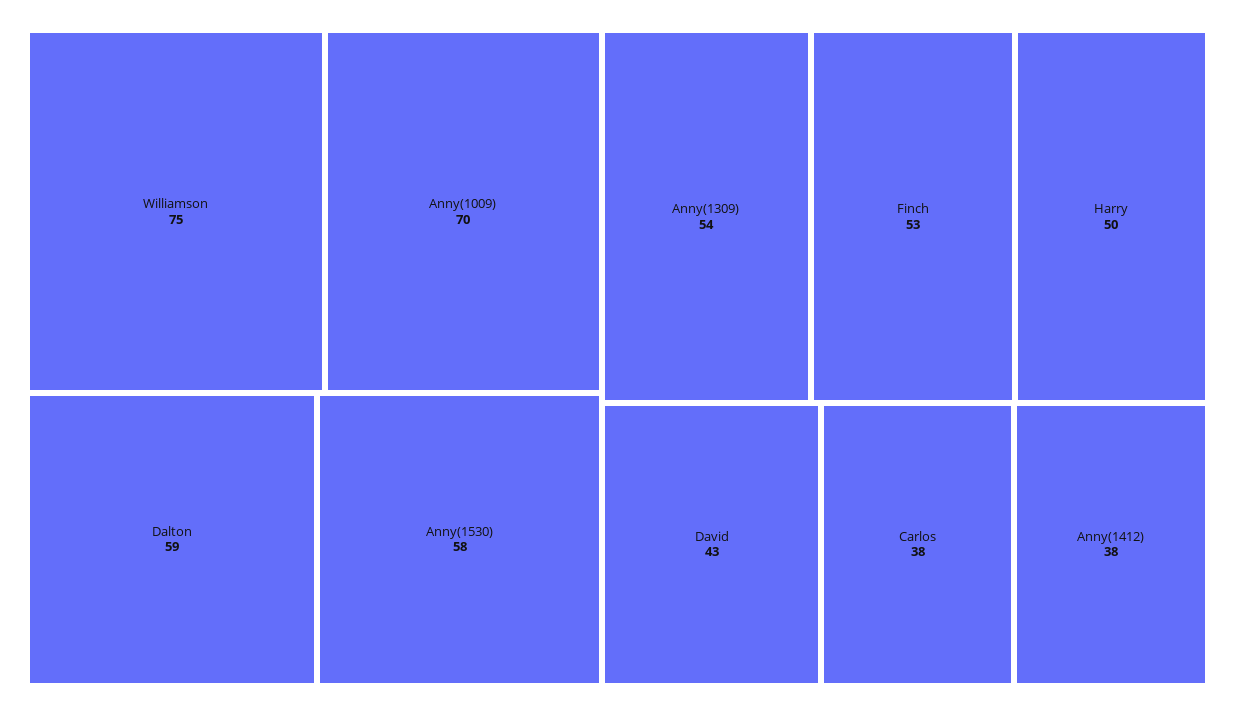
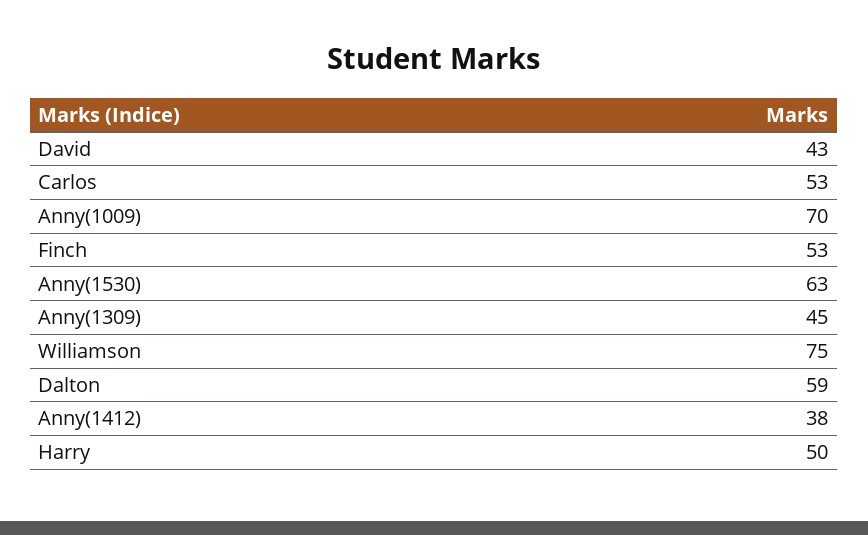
Anny(1530): 58 -> 63
Anny(1309): 54 -> 45
Carlos: 38 -> 53

